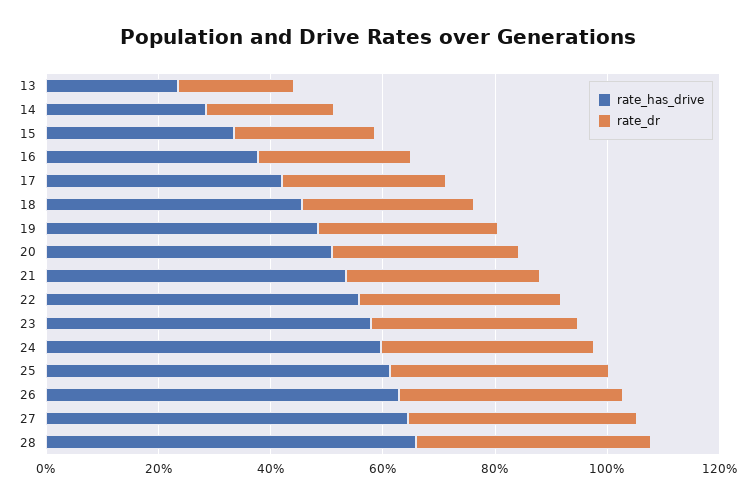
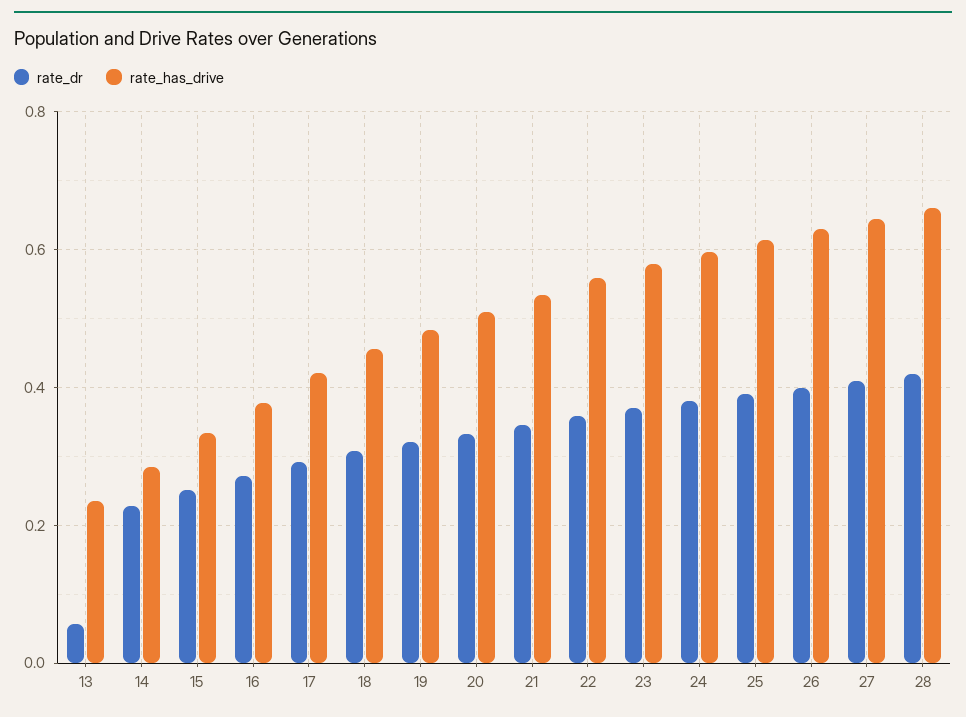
rate_dr, 13: 0.2 -> 0.06

